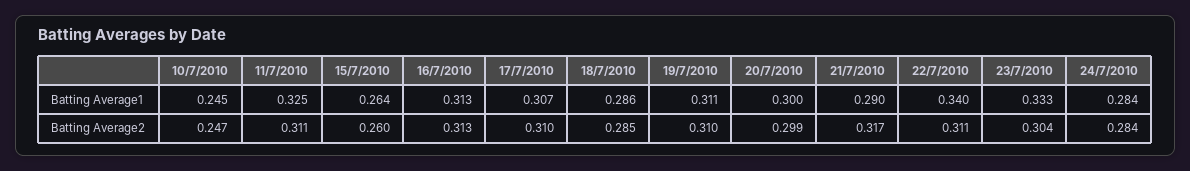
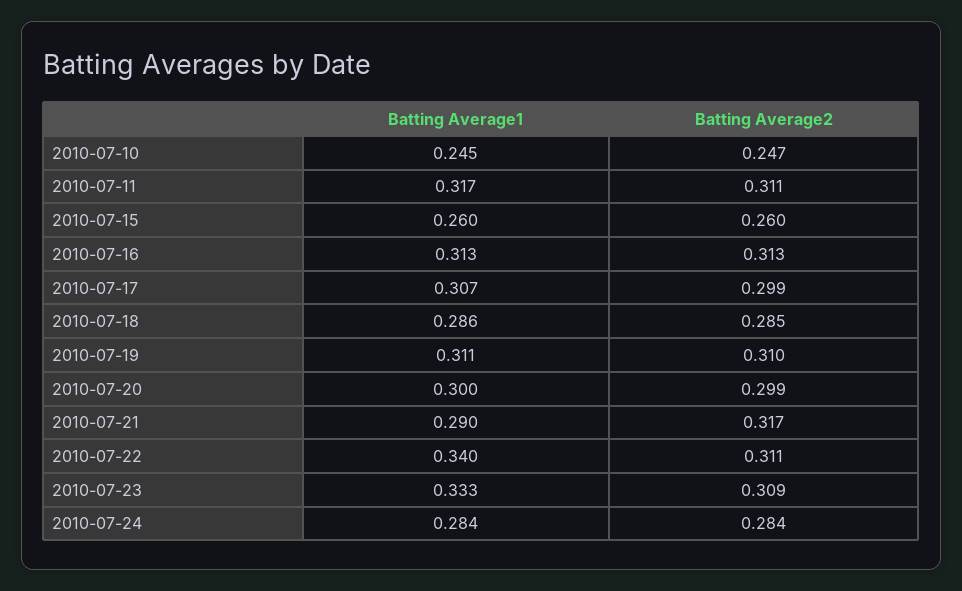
11/7/2010, Batting Average1: 0.325 -> 0.317
15/7/2010, Batting Average1: 0.264 -> 0.26
17/7/2010, Batting Average2: 0.31 -> 0.299
23/7/2010, Batting Average2: 0.304 -> 0.309

